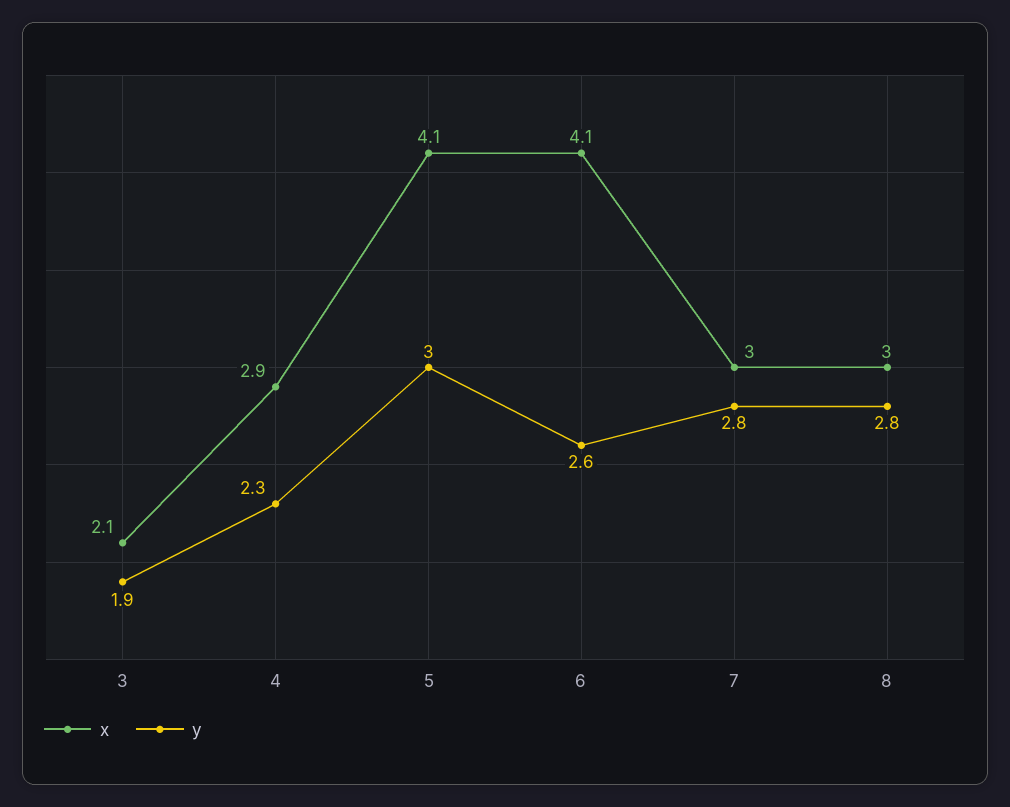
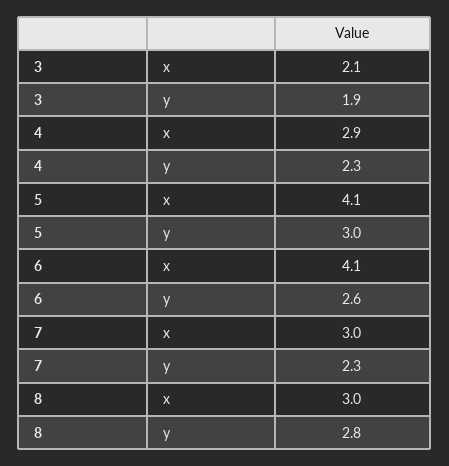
y, 7: 2.8 -> 2.3

